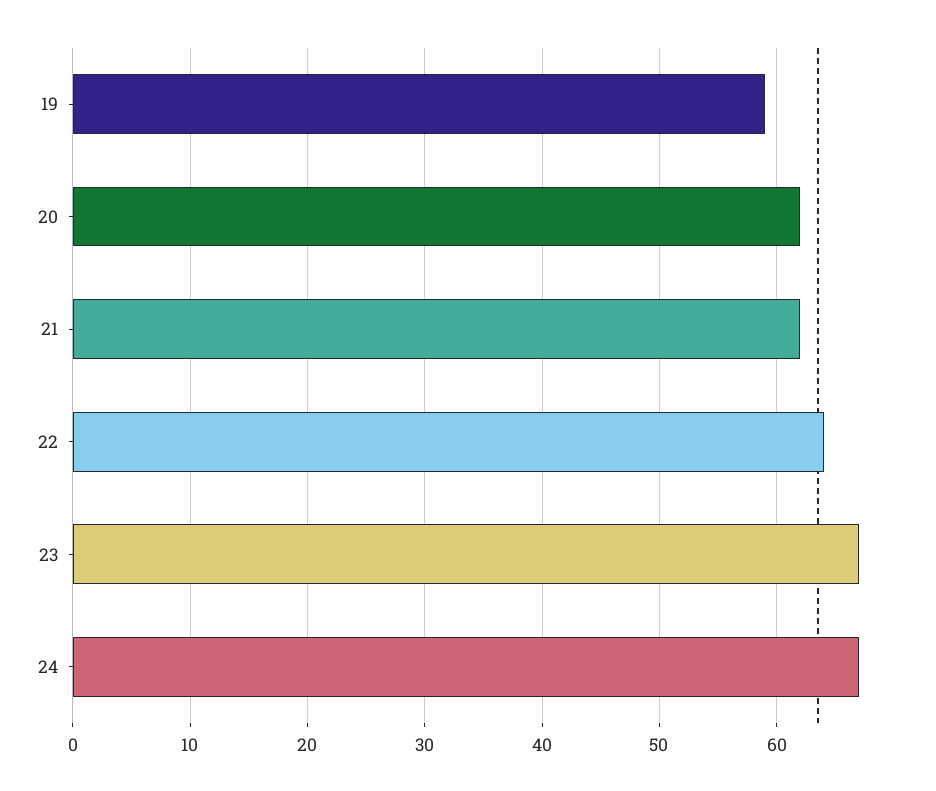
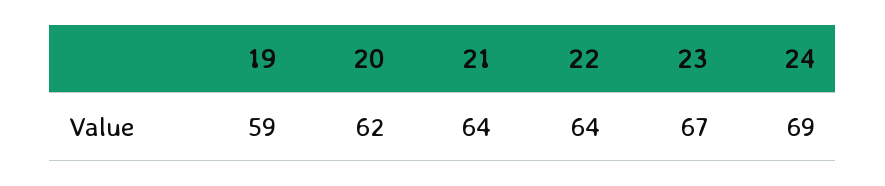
21: 62 -> 64
24: 67 -> 69

